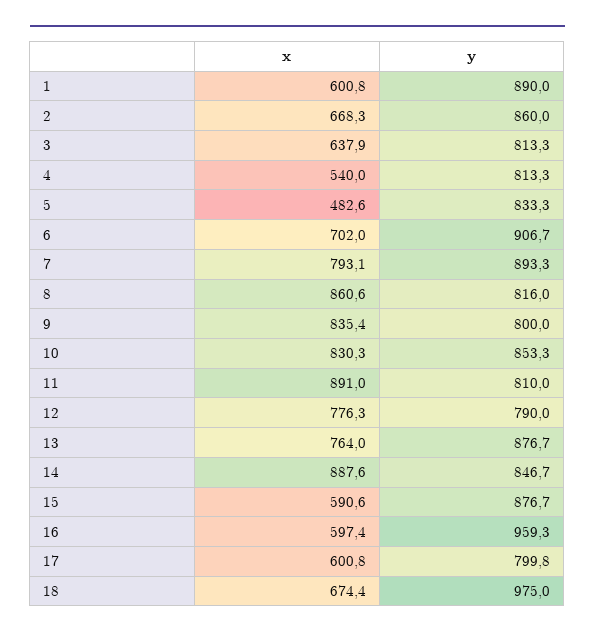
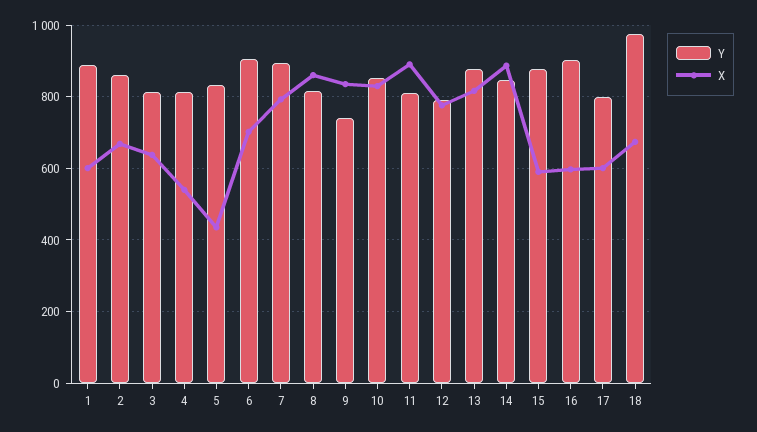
x, 5: 482.6 -> 440
y, 9: 800 -> 740
x, 13: 764 -> 820
y, 16: 959.3 -> 900

